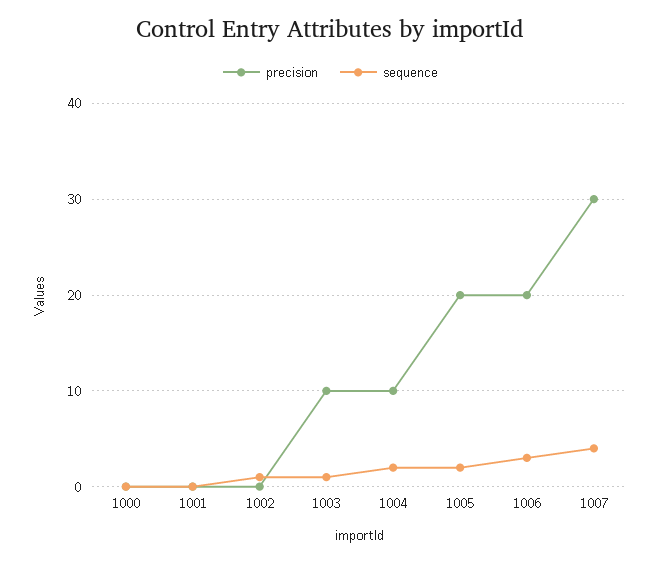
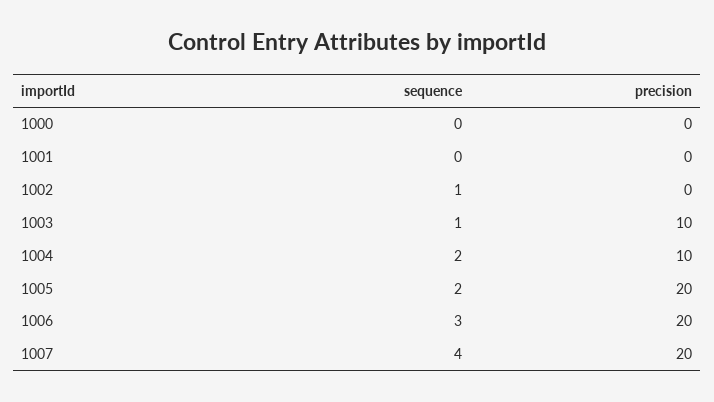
precision, 1007: 30 -> 20

